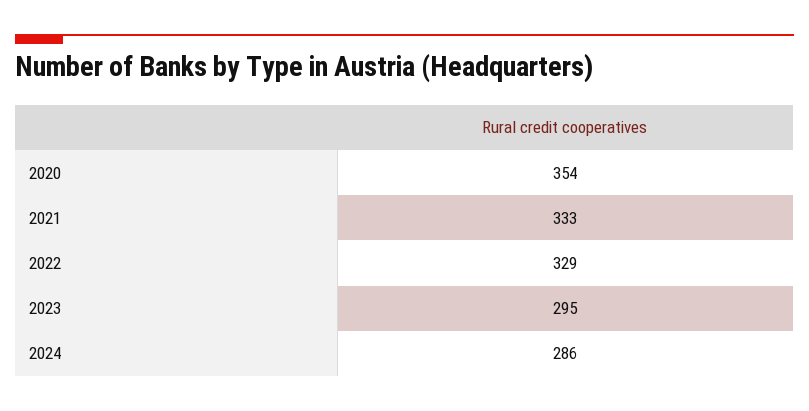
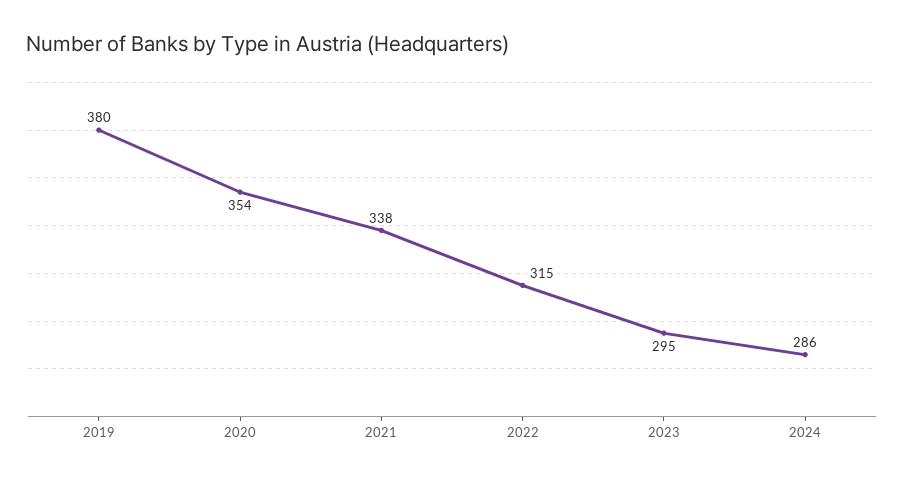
2021: 333 -> 338
2022: 329 -> 315
2019: none -> 380

